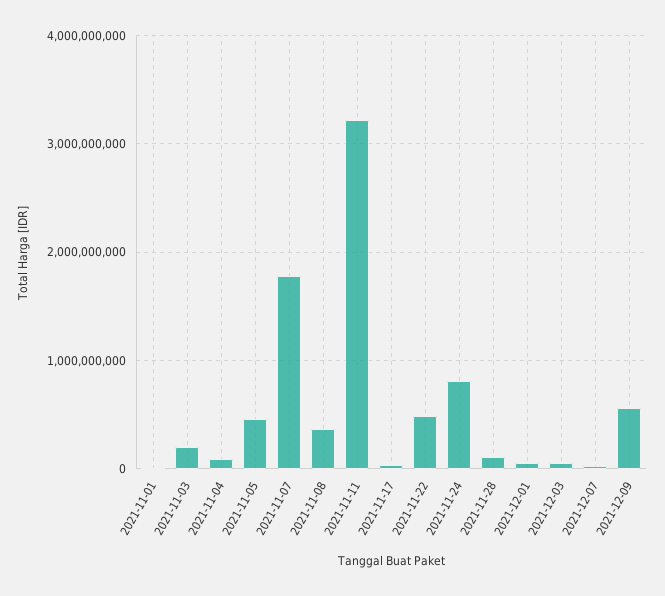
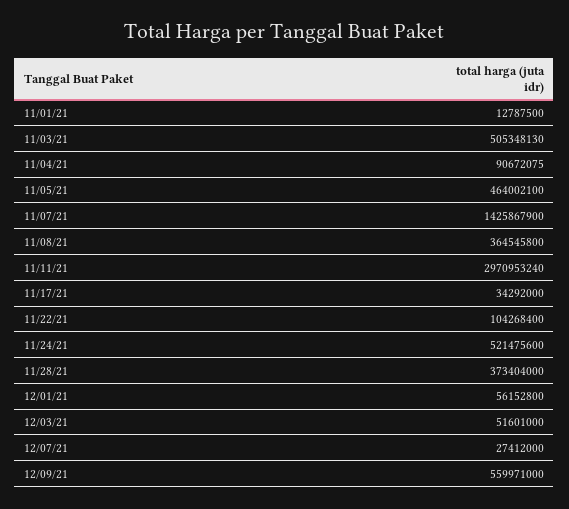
2021-11-03: 200000000 -> 505348130
2021-11-07: 1800000000 -> 1425867900
2021-11-11: 3200000000 -> 2970953240
2021-11-22: 500000000 -> 104268400
2021-11-24: 800000000 -> 521475600
2021-11-28: 100000000 -> 373404000

